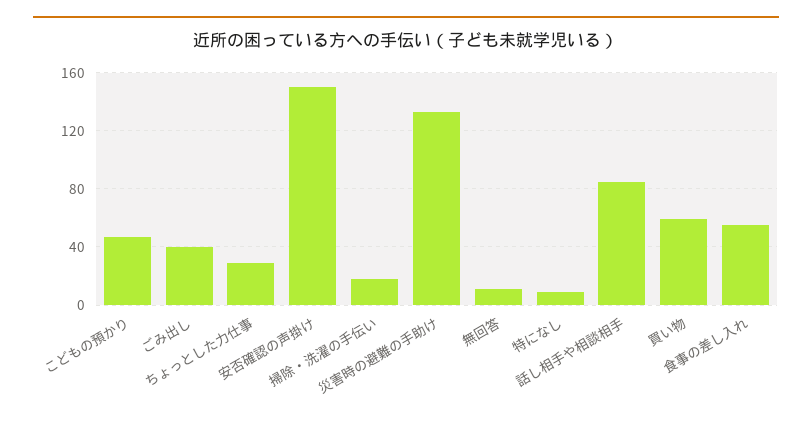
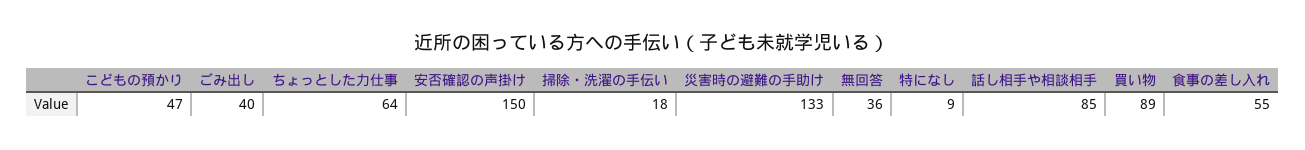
ちょっとした力仕事: 30 -> 64
無回答: 10 -> 36
買い物: 60 -> 89

